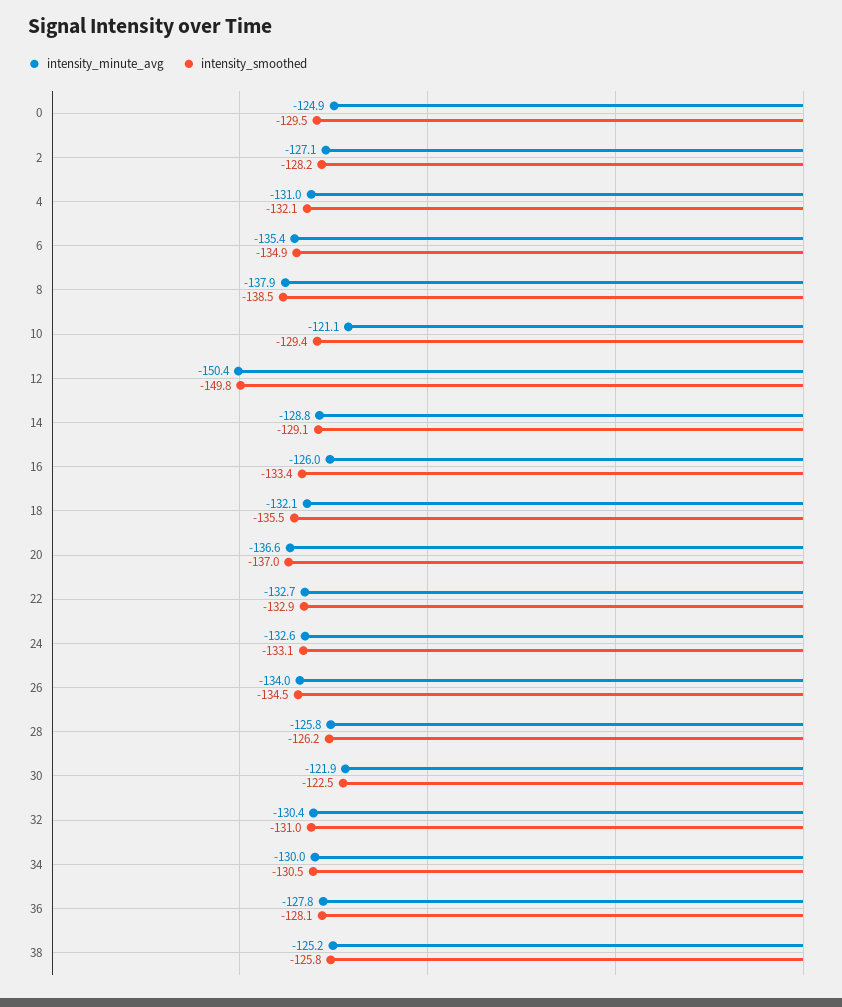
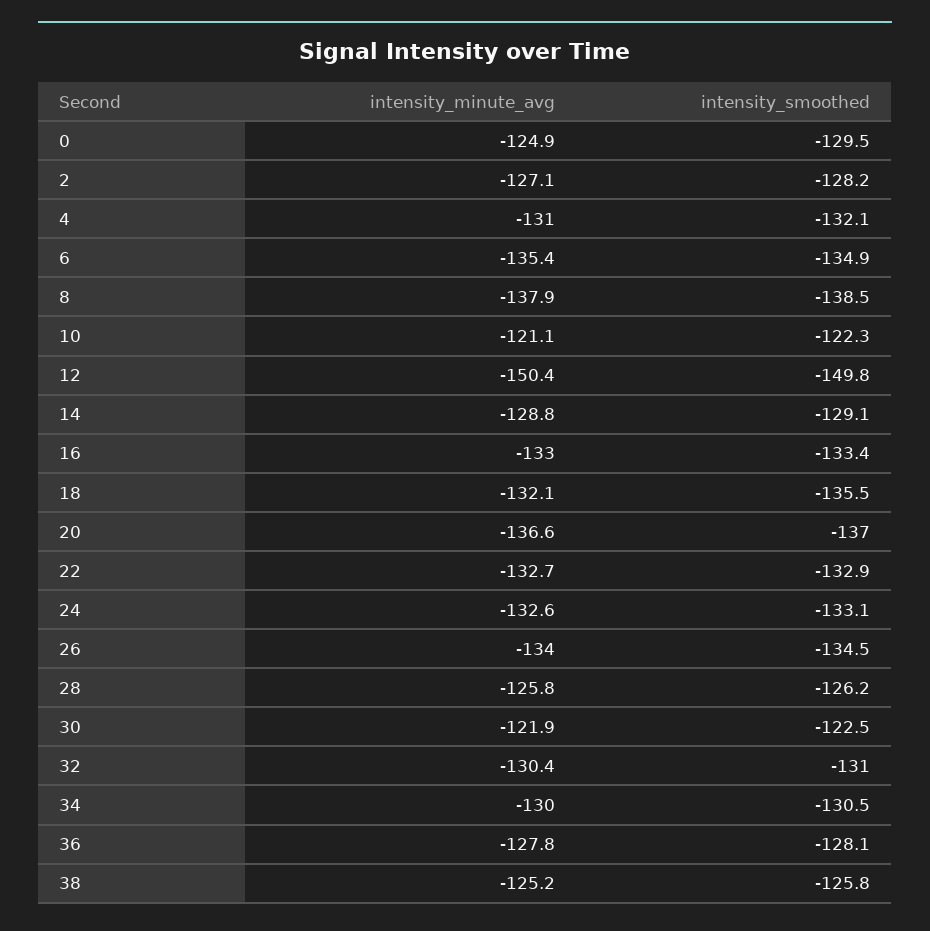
intensity_smoothed, 10: -129.4 -> -122.3
intensity_minute_avg, 16: -126 -> -133

